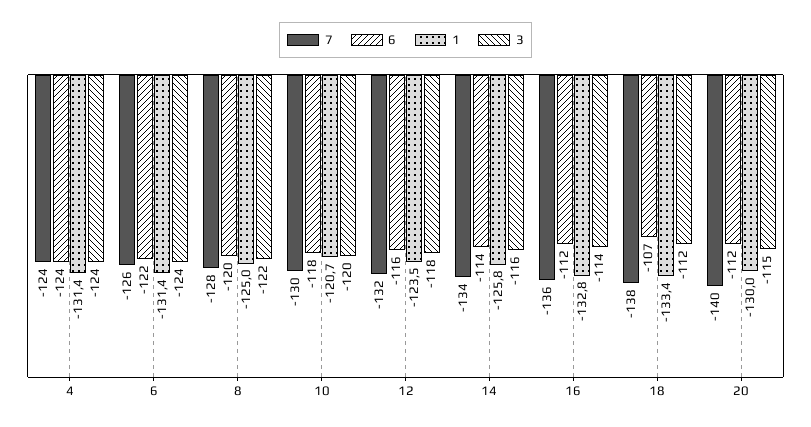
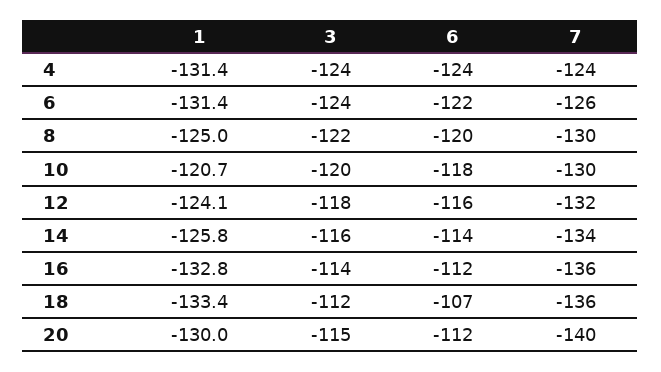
7, 8: -128 -> -130
1, 12: -123.5 -> -124.1
7, 18: -138 -> -136

